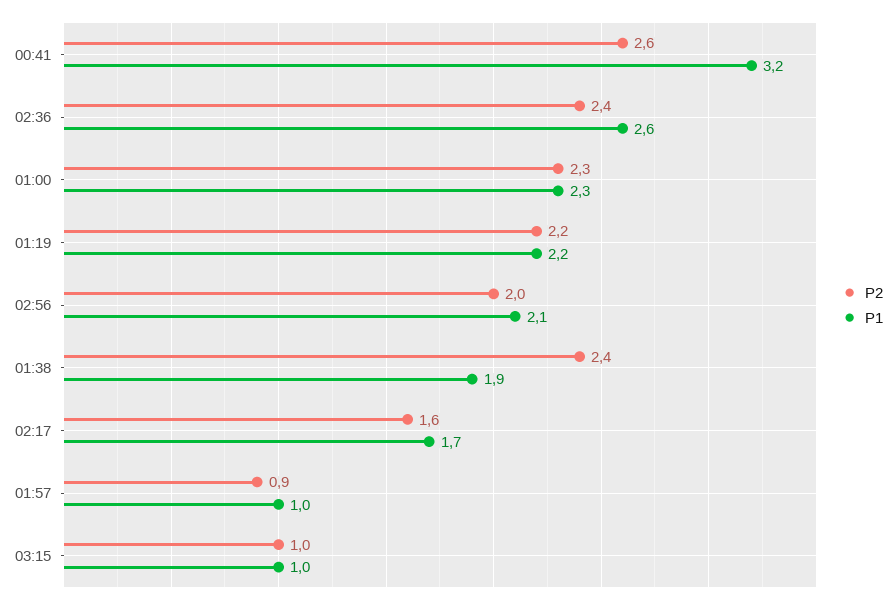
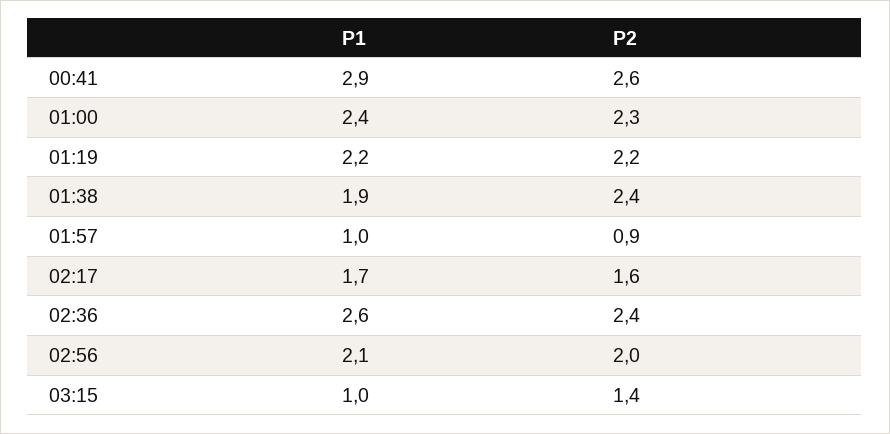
P1, 00:41: 3.2 -> 2.9
P1, 01:00: 2.3 -> 2.4
P2, 03:15: 1 -> 1.4

